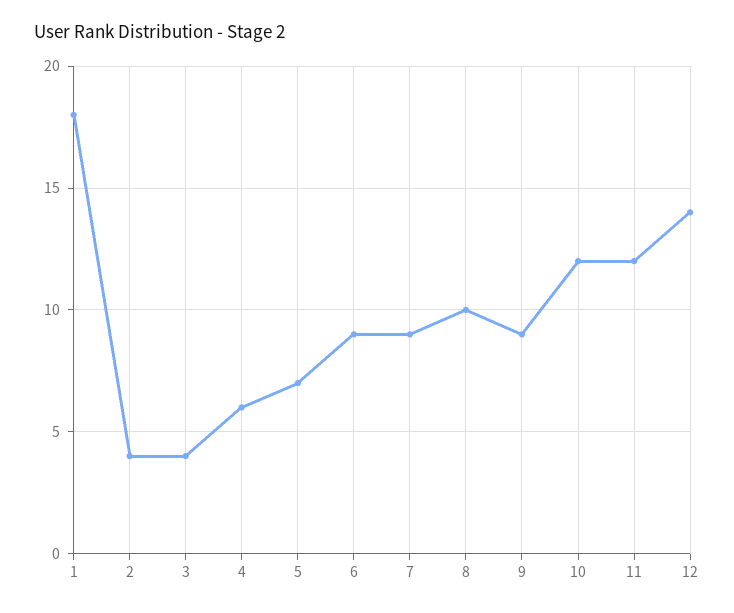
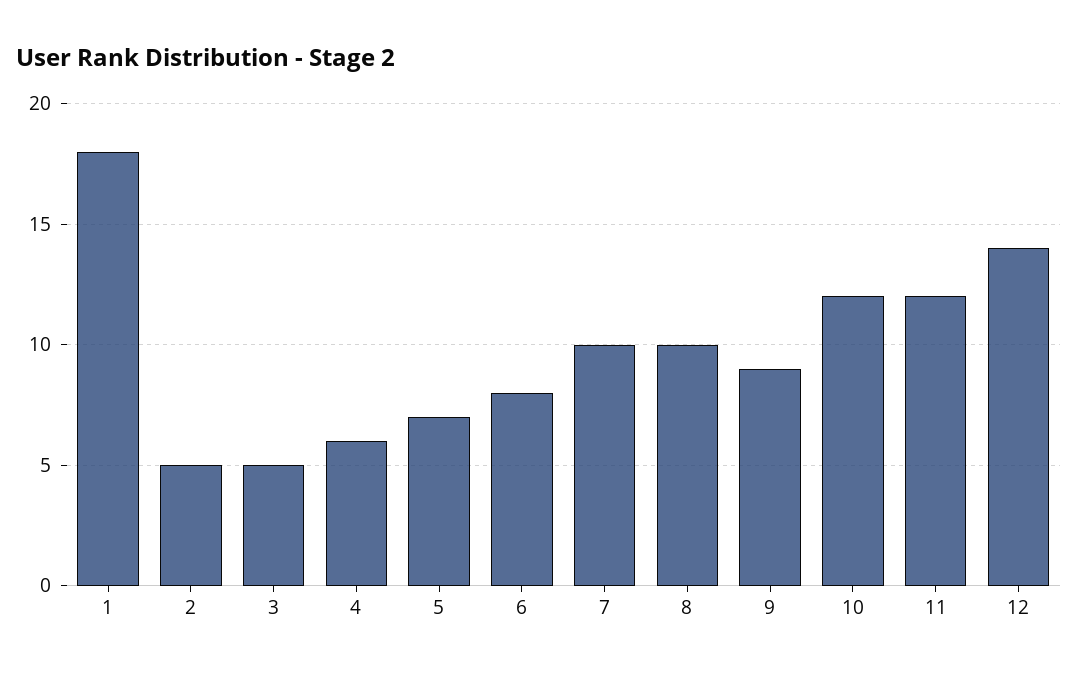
2: 4 -> 5
3: 4 -> 5
6: 9 -> 8
7: 9 -> 10

